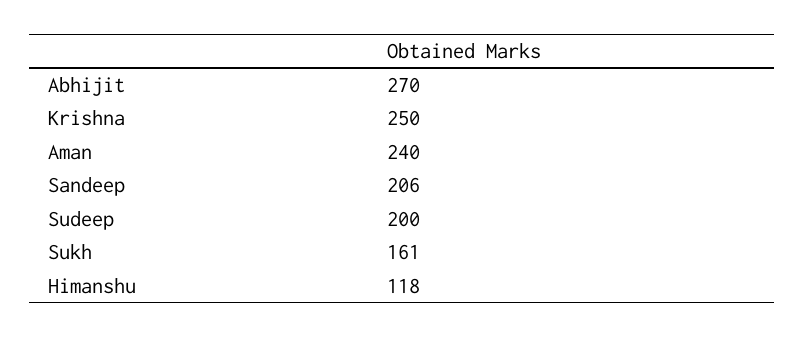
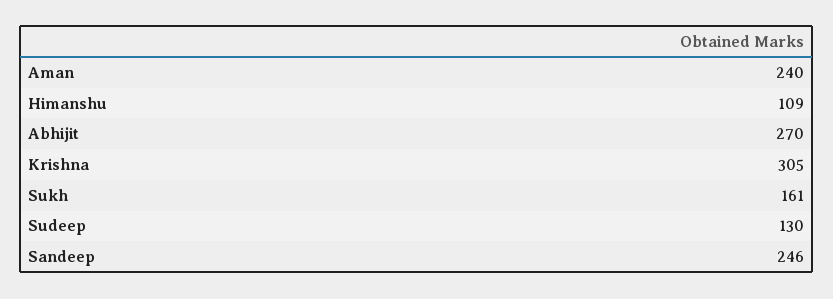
Krishna: 250 -> 305
Sandeep: 206 -> 246
Sudeep: 200 -> 130
Himanshu: 118 -> 109

